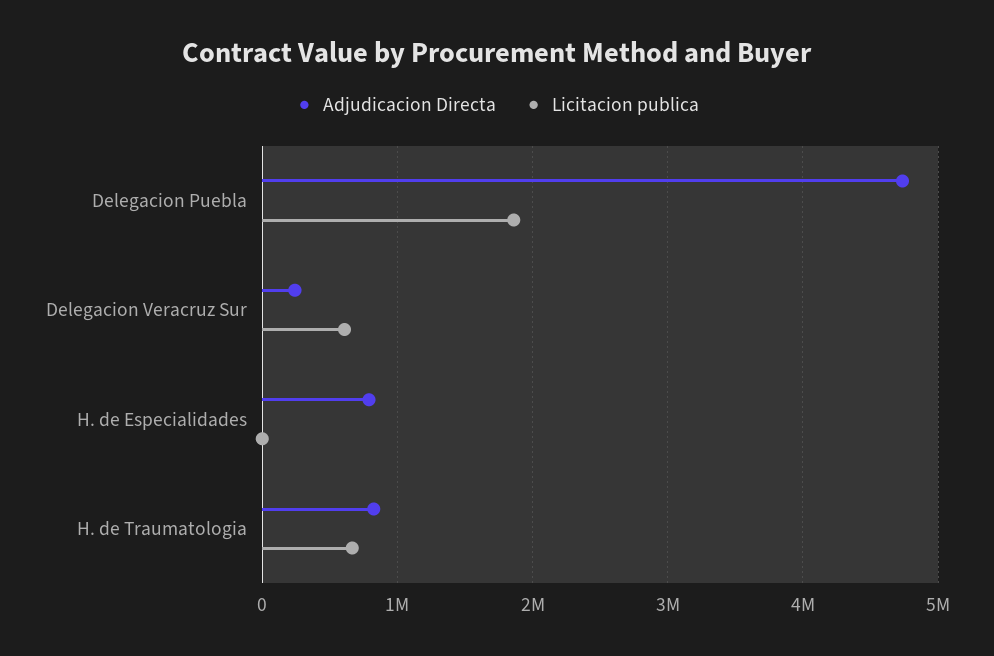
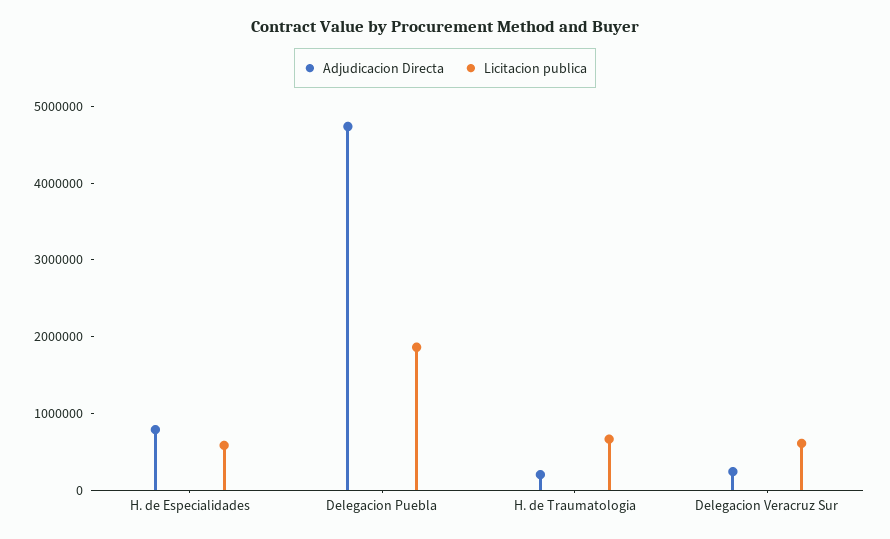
Licitacion publica, H. de Especialidades: 0 -> 600000
Adjudicacion Directa, H. de Traumatologia: 800000 -> 200000

